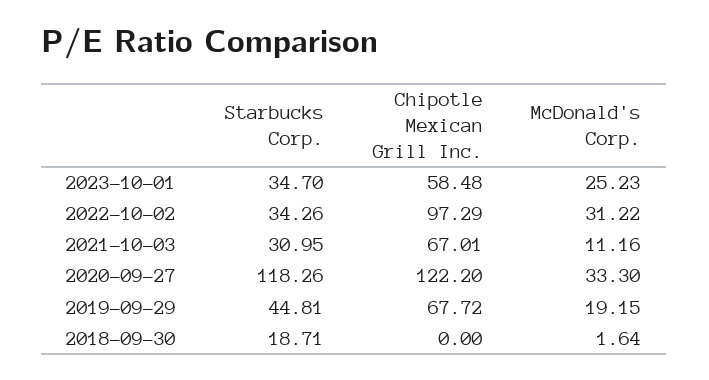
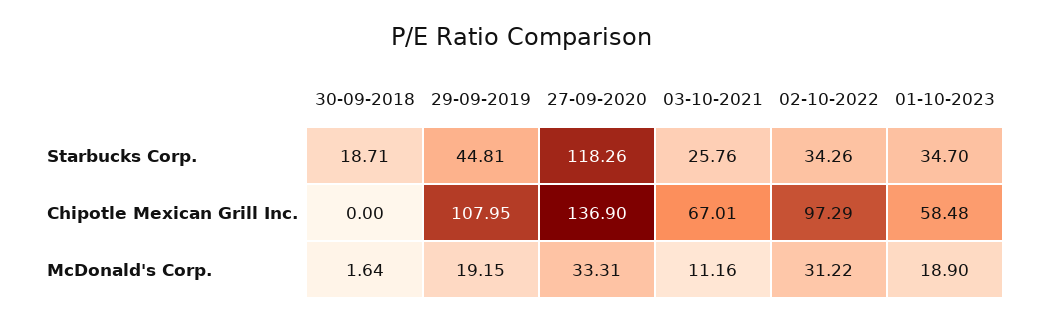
McDonald's Corp., 2023-10-01: 25.23 -> 18.9
Starbucks Corp., 2021-10-03: 30.95 -> 25.76
Chipotle Mexican Grill Inc., 2020-09-27: 122.2 -> 136.9
McDonald's Corp., 2020-09-27: 33.3 -> 33.31
Chipotle Mexican Grill Inc., 2019-09-29: 67.72 -> 107.95

